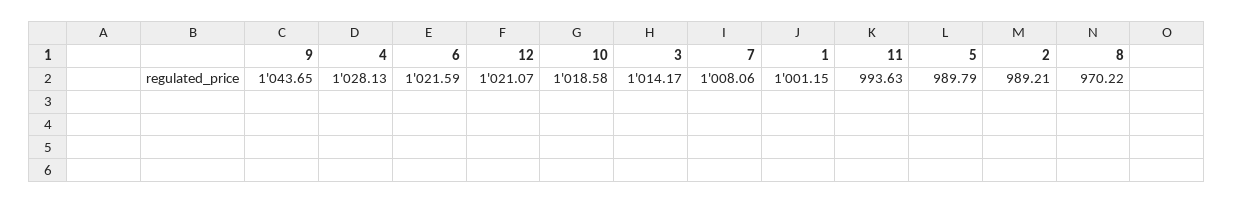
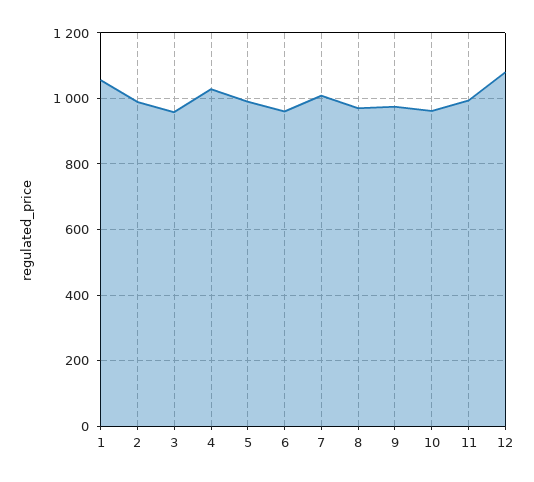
9: 1043.65 -> 980
6: 1021.59 -> 960
12: 1021.07 -> 1080
10: 1018.58 -> 960
3: 1014.17 -> 960
1: 1001.15 -> 1060

